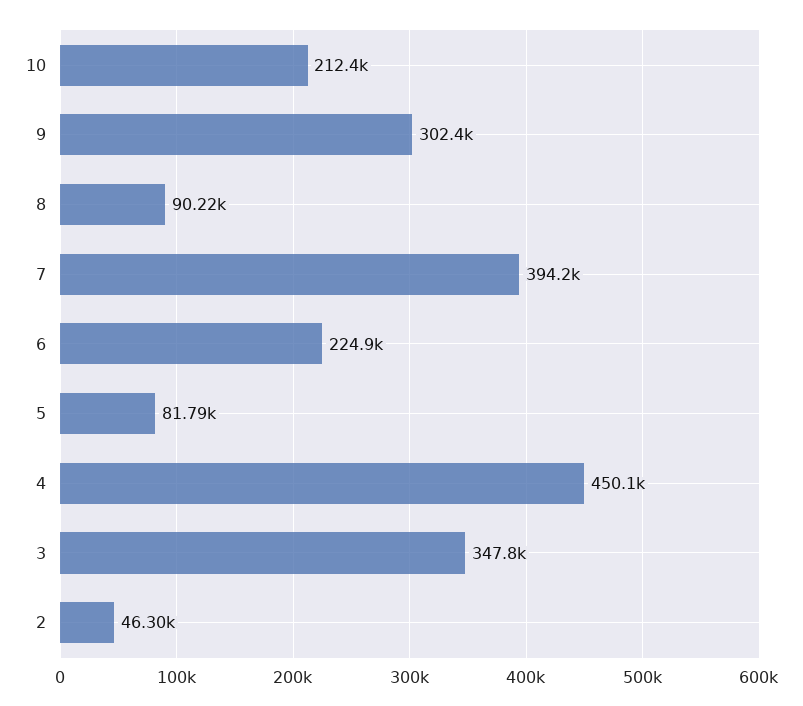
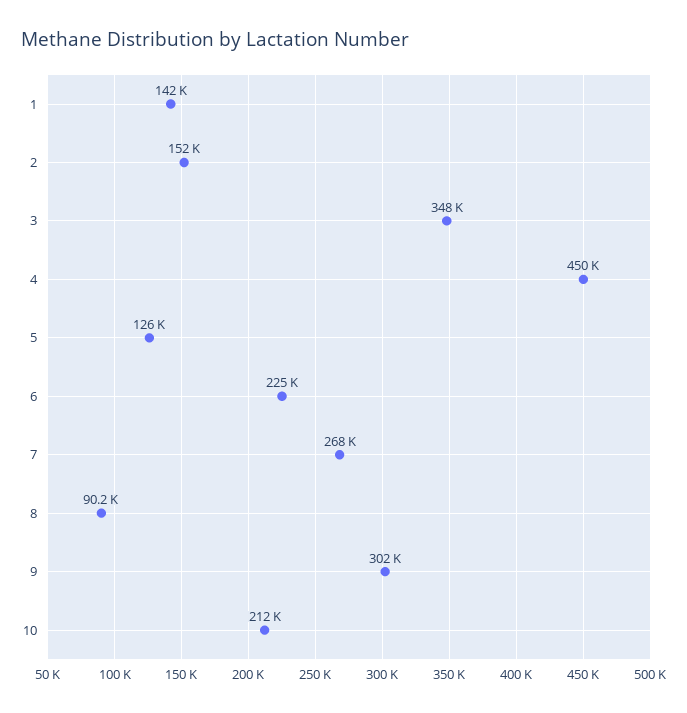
7: 394200 -> 268000
5: 81790 -> 126000
2: 46300 -> 152000
1: none -> 142000

